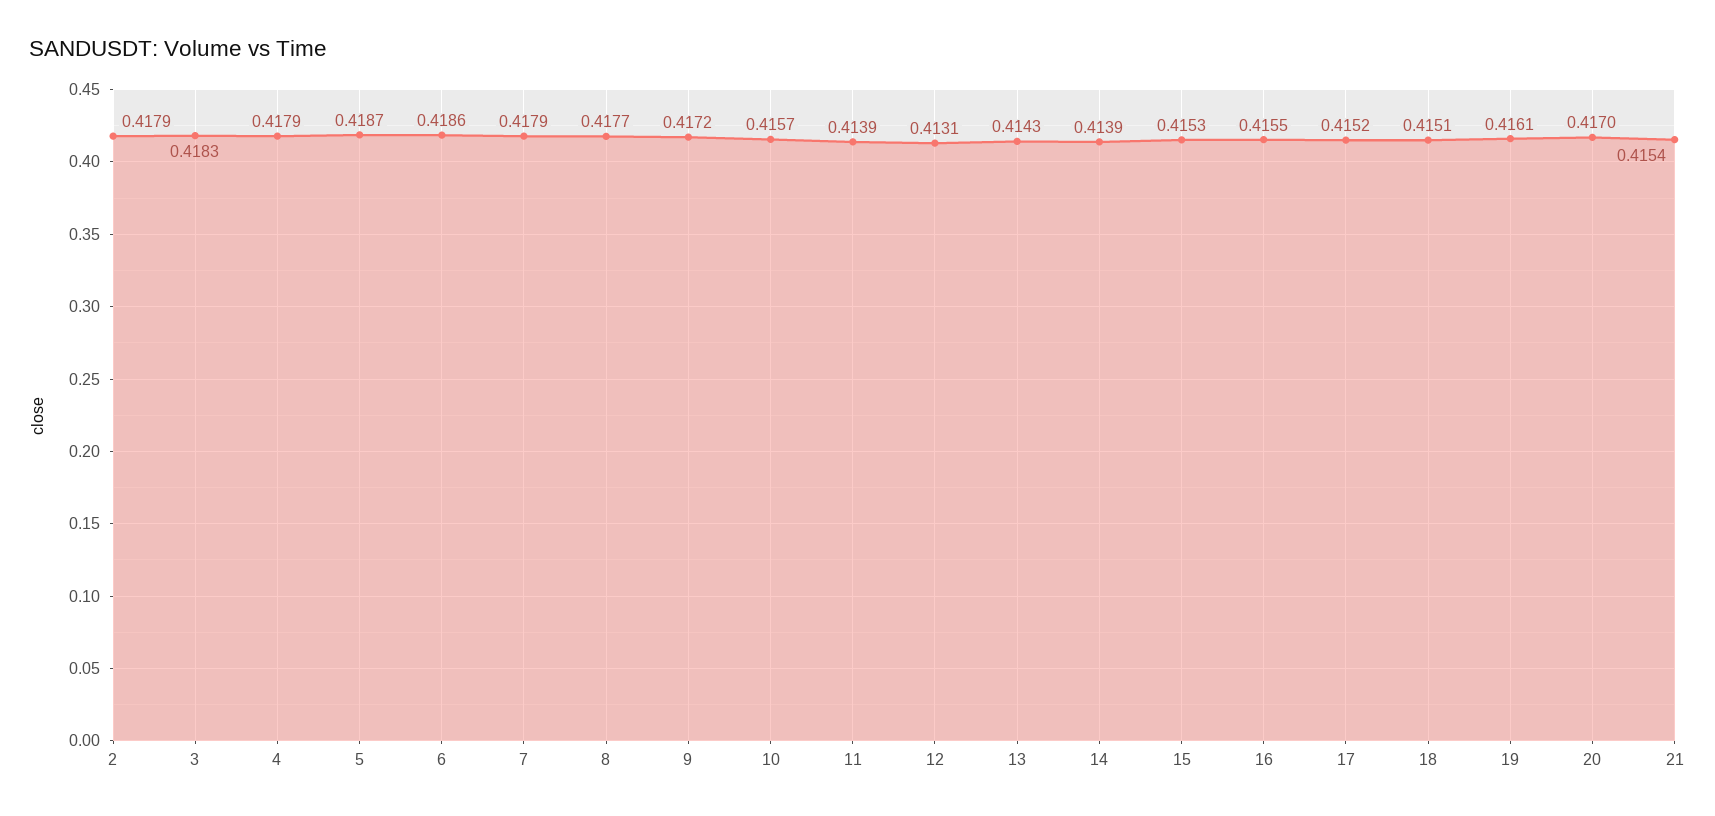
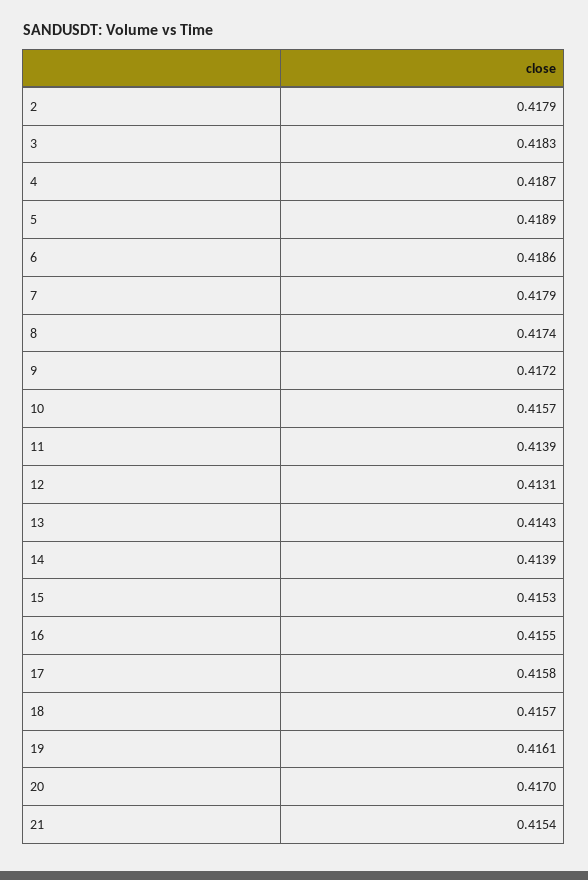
4: 0.4179 -> 0.4187
5: 0.4187 -> 0.4189
8: 0.4177 -> 0.4174
17: 0.4152 -> 0.4158
18: 0.4151 -> 0.4157

